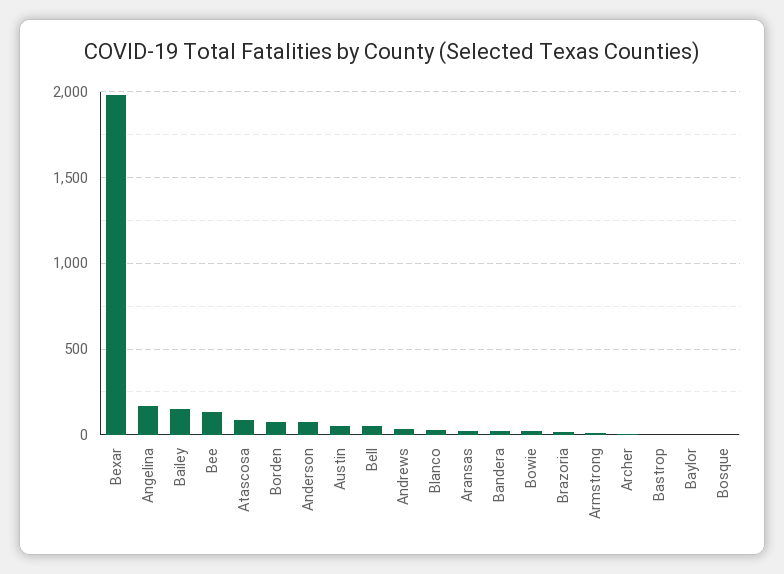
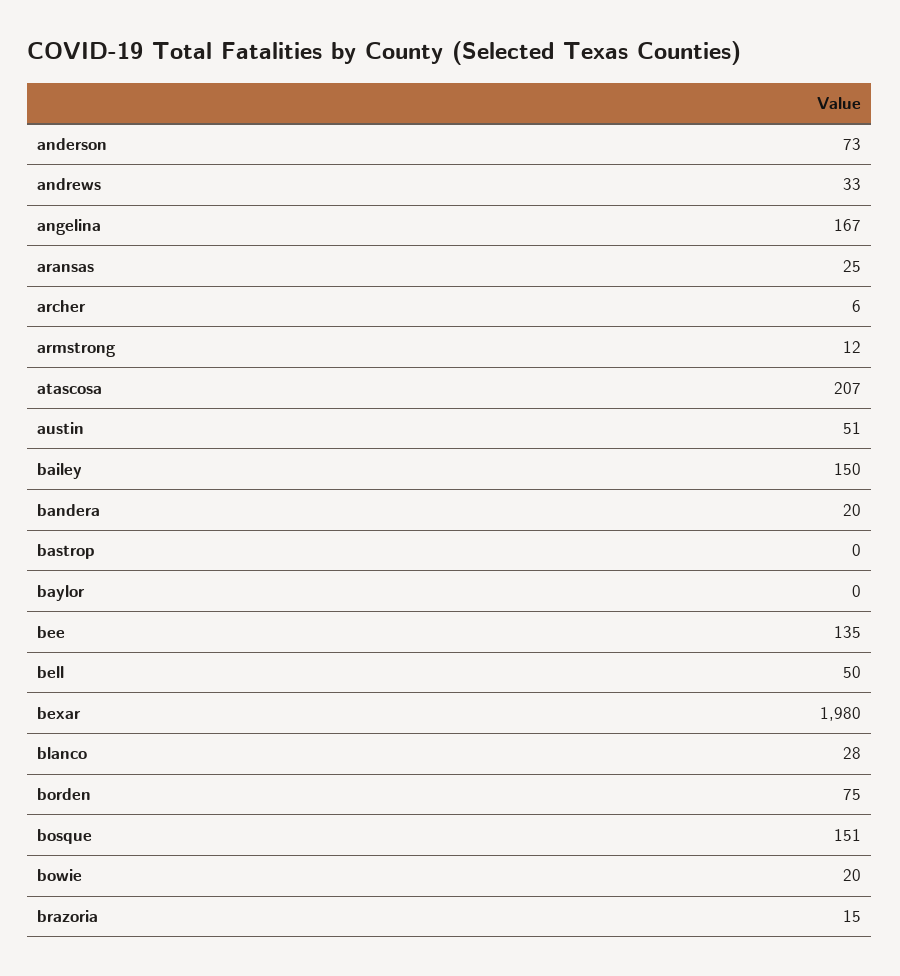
Atascosa: 100 -> 207
Bosque: 0 -> 151

